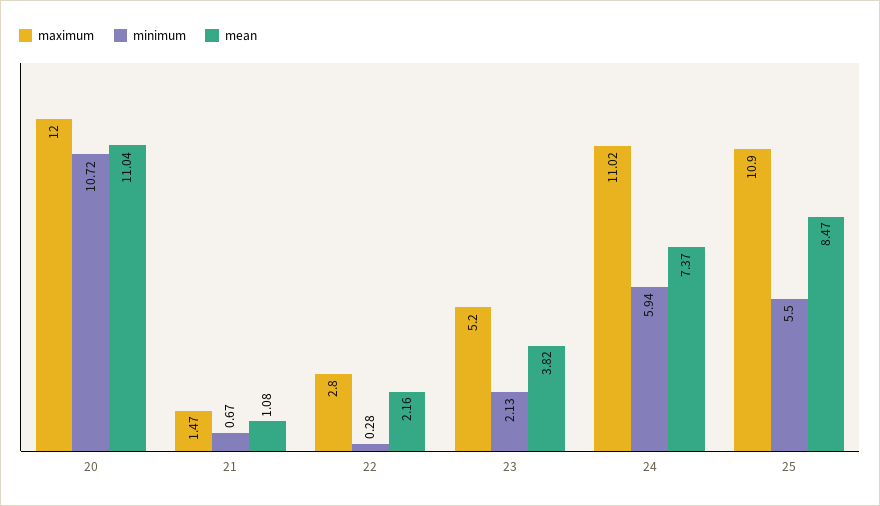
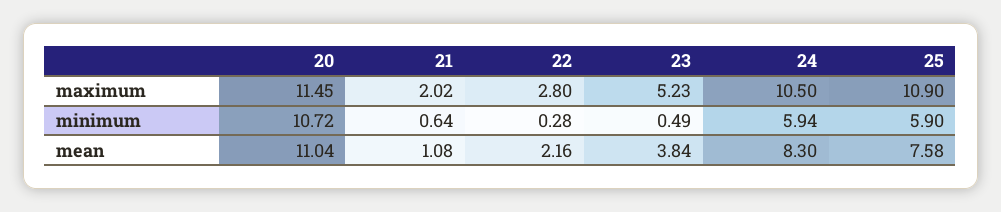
maximum, 20: 12 -> 11.45
maximum, 21: 1.47 -> 2.02
minimum, 21: 0.67 -> 0.64
maximum, 23: 5.2 -> 5.23
minimum, 23: 2.13 -> 0.49
mean, 23: 3.82 -> 3.84
maximum, 24: 11.02 -> 10.5
mean, 24: 7.37 -> 8.3
minimum, 25: 5.5 -> 5.9
mean, 25: 8.47 -> 7.58

